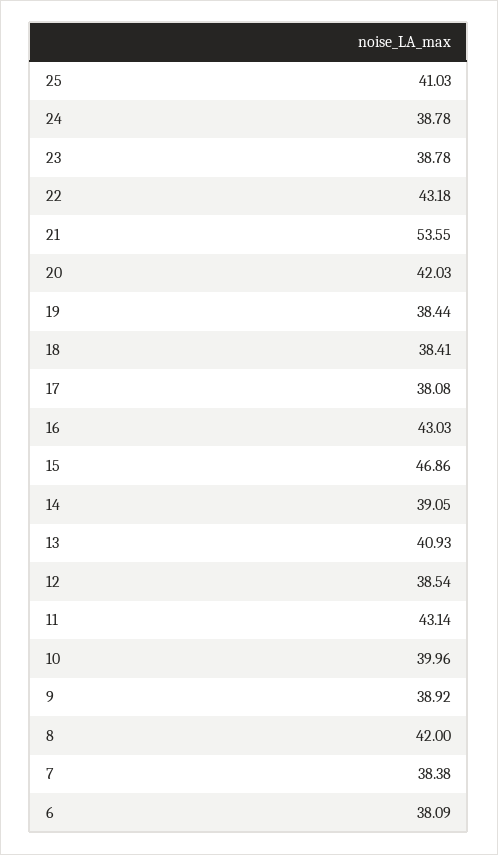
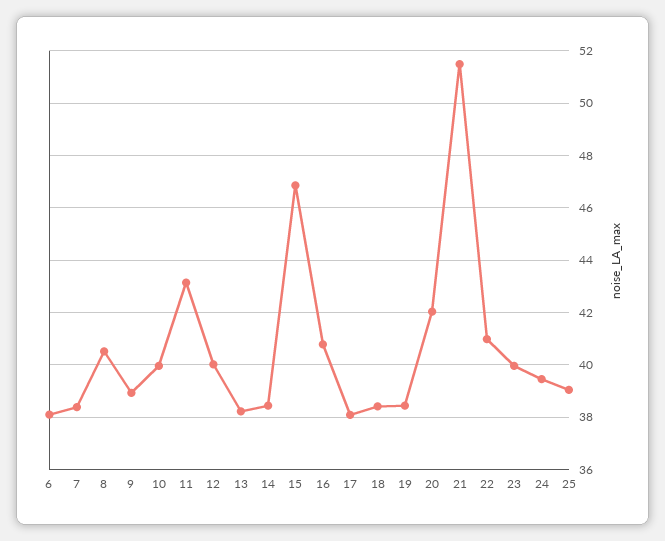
25: 41.03 -> 39
24: 38.78 -> 39.5
23: 38.78 -> 40
22: 43.18 -> 41
21: 53.55 -> 51.5
16: 43.03 -> 40.75
14: 39.05 -> 38.5
13: 40.93 -> 38.25
12: 38.54 -> 40
8: 42 -> 40.5

